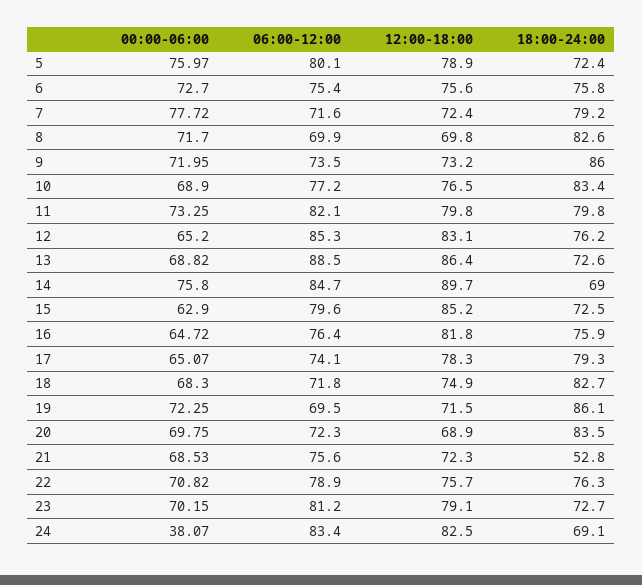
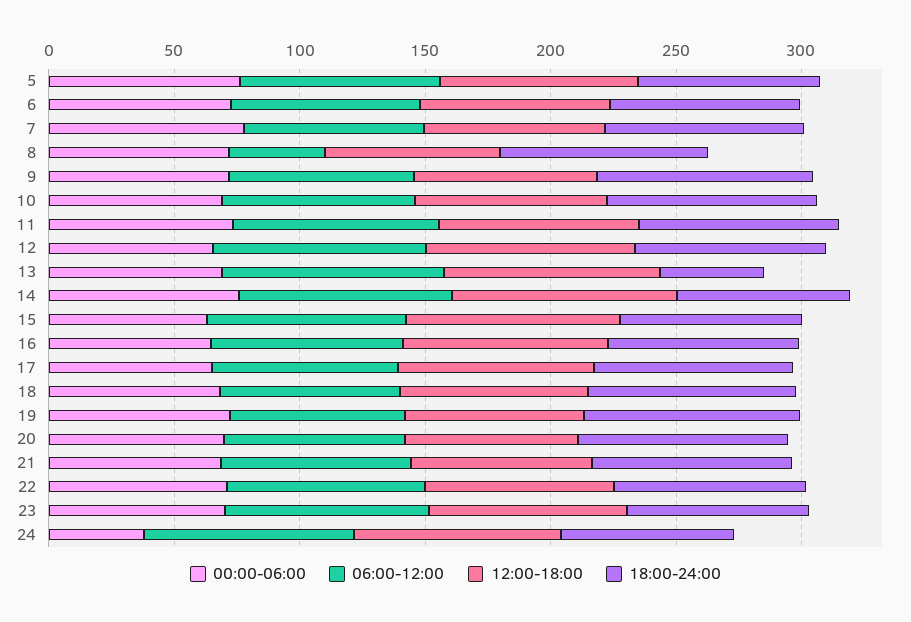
06:00-12:00, 8: 69.9 -> 40
18:00-24:00, 13: 72.6 -> 40
18:00-24:00, 21: 52.8 -> 80

